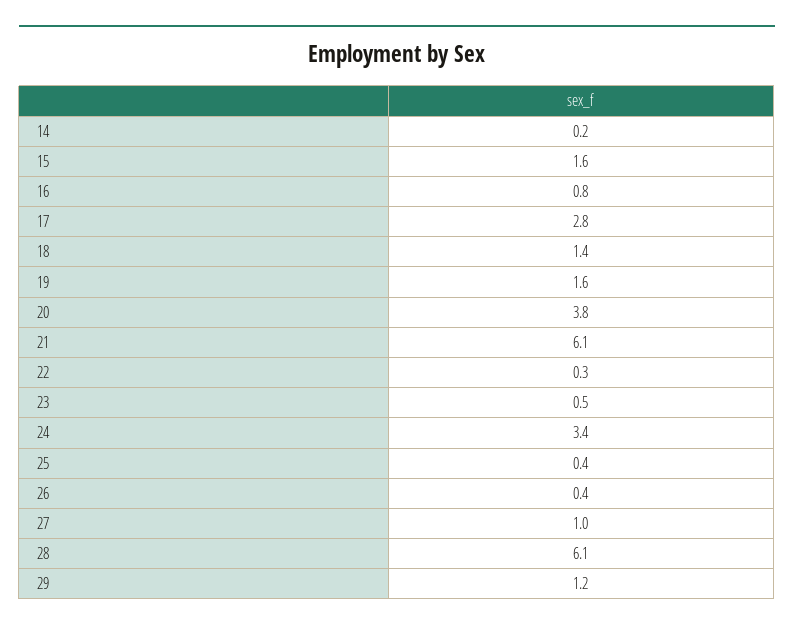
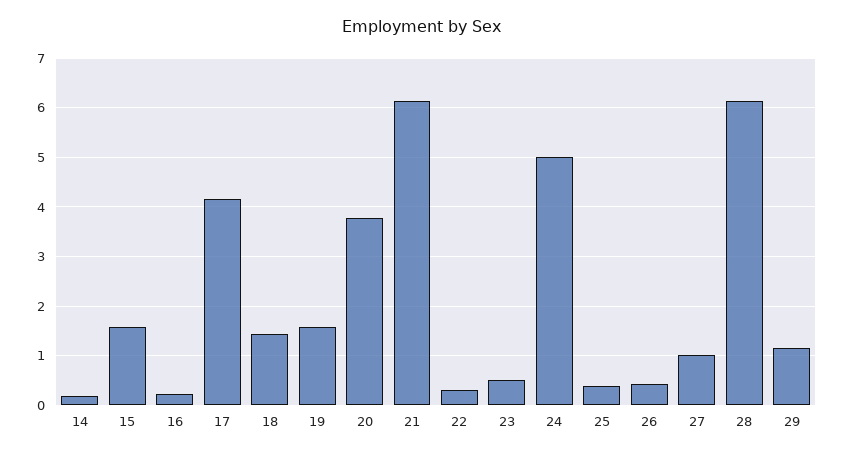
16: 0.8 -> 0.2
17: 2.8 -> 4.2
24: 3.4 -> 5

